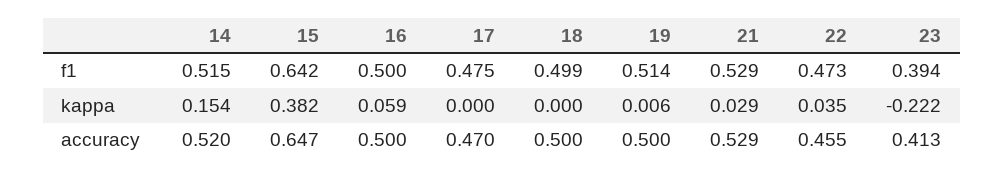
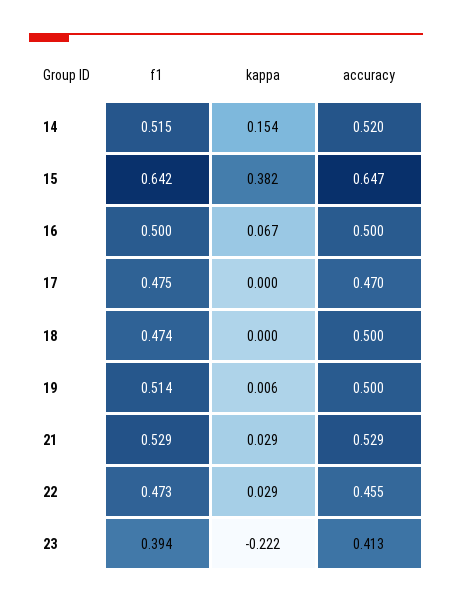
18, f1: 0.499 -> 0.474
16, kappa: 0.059 -> 0.067
22, kappa: 0.035 -> 0.029

